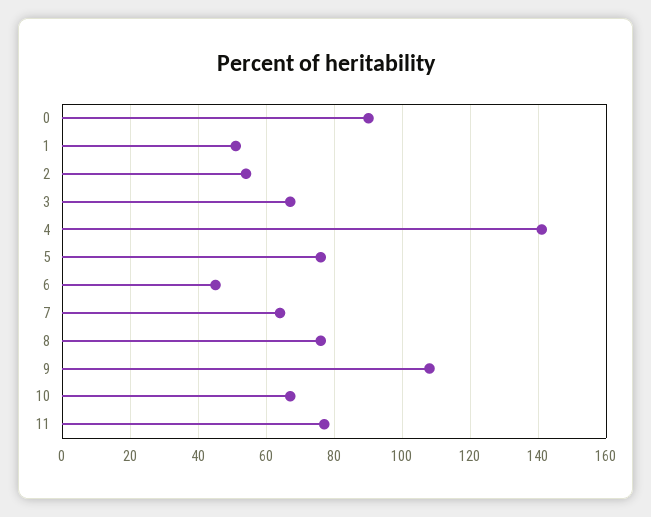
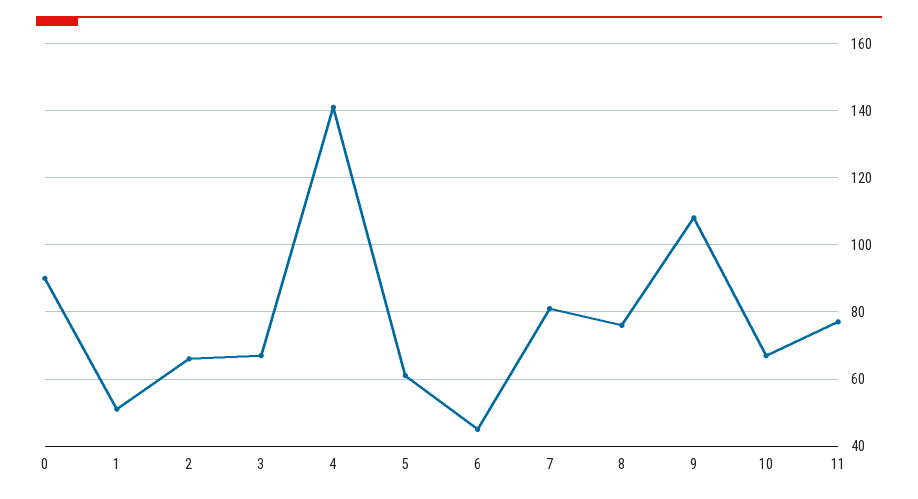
2: 55 -> 65
5: 75 -> 60
7: 65 -> 80

